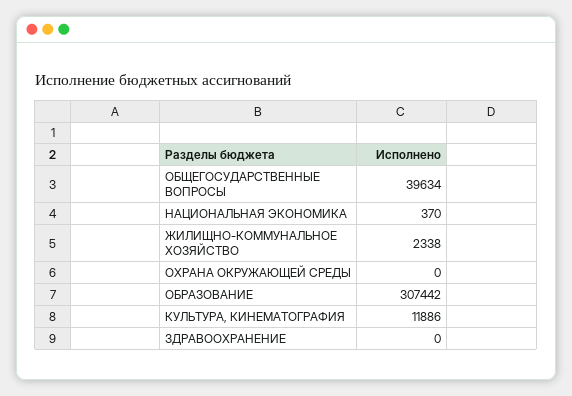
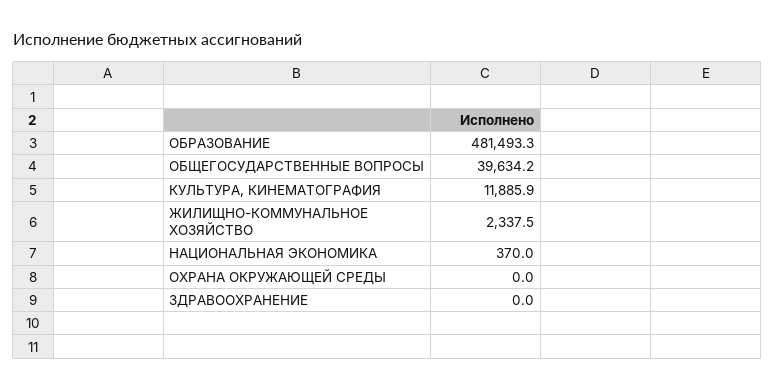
ОБРАЗОВАНИЕ: 307442 -> 481493.3

